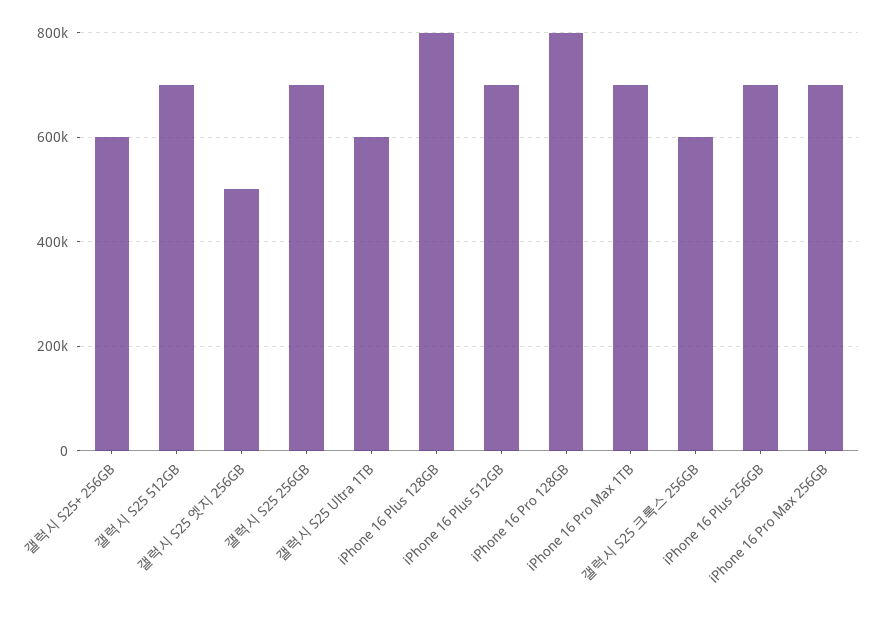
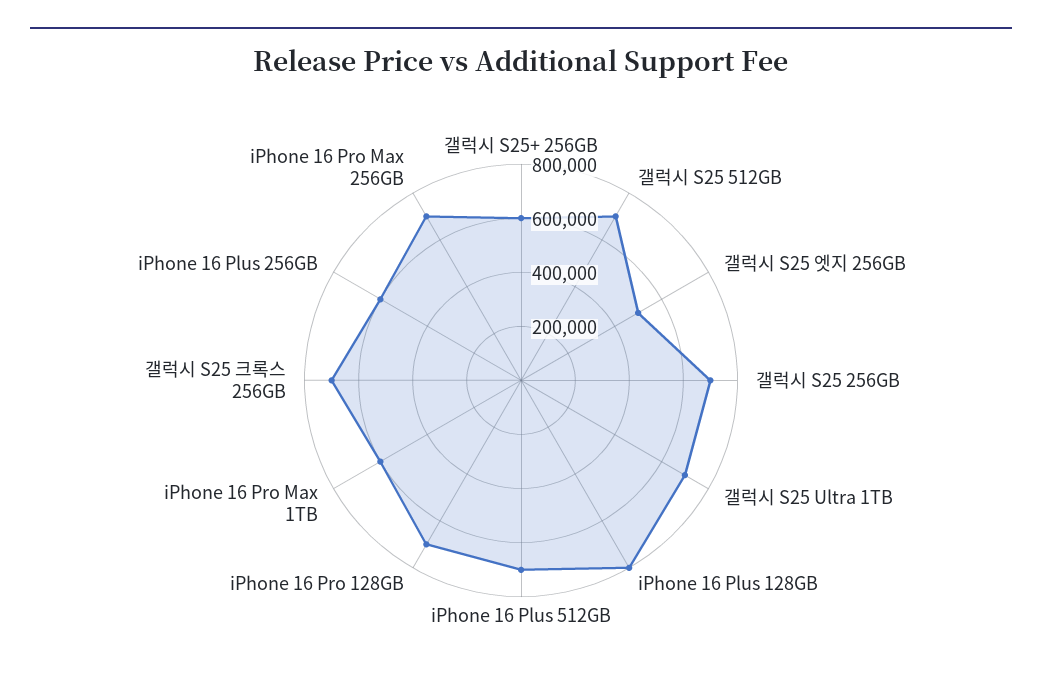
갤럭시 S25 Ultra 1TB: 600000 -> 700000
iPhone 16 Pro 128GB: 800000 -> 700000
iPhone 16 Pro Max 1TB: 700000 -> 600000
갤럭시 S25 크록스 256GB: 600000 -> 700000
iPhone 16 Plus 256GB: 700000 -> 600000

